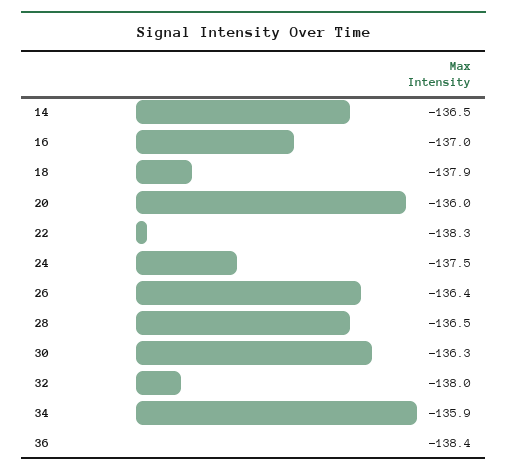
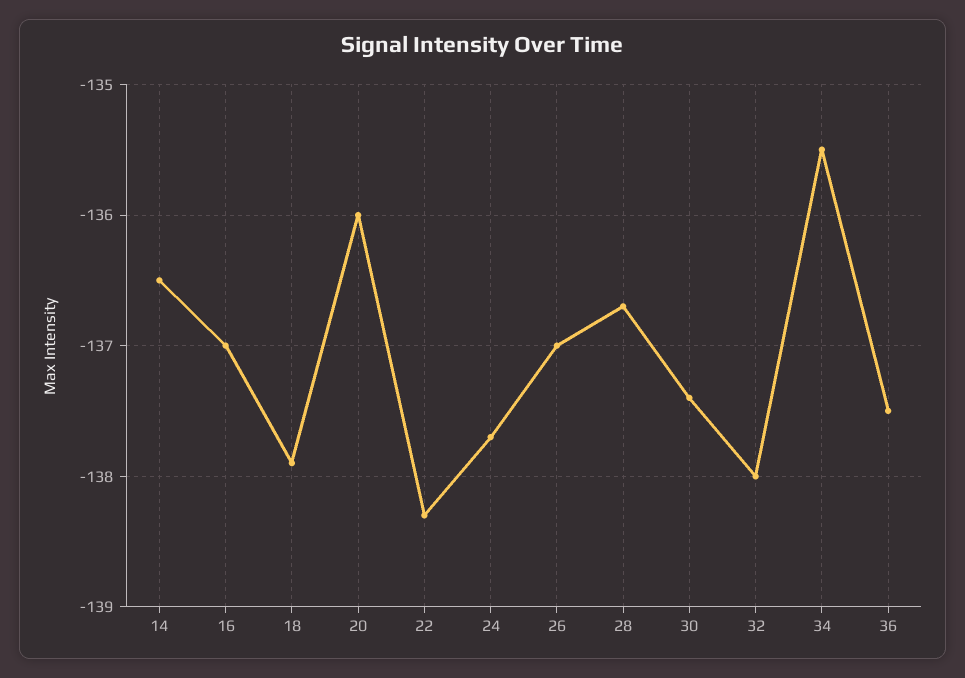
24: -137.5 -> -137.7
26: -136.4 -> -137
28: -136.5 -> -136.7
30: -136.3 -> -137.4
34: -135.9 -> -135.5
36: -138.4 -> -137.5

